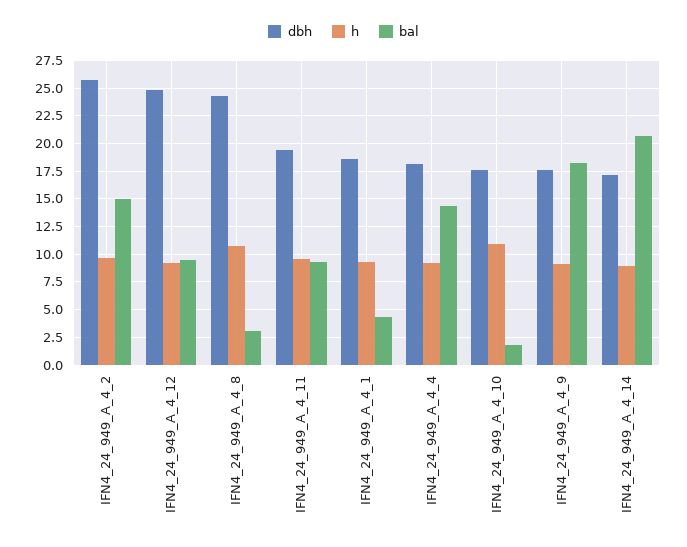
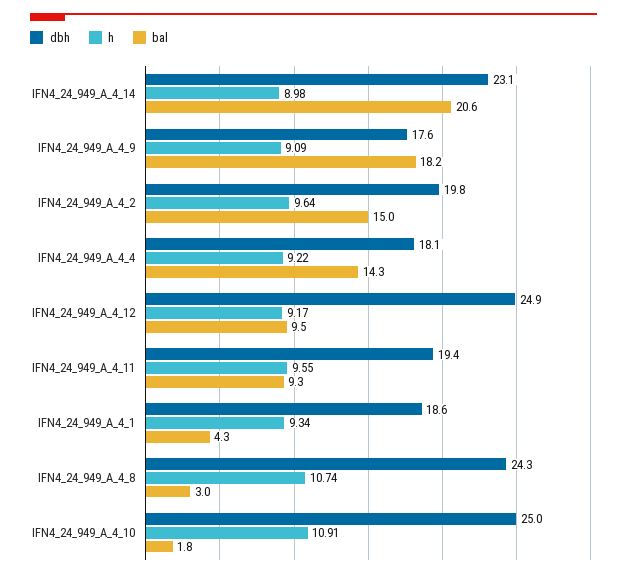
dbh, IFN4_24_949_A_4_2: 25 -> 19.8
dbh, IFN4_24_949_A_4_10: 17.5 -> 25
dbh, IFN4_24_949_A_4_14: 17.5 -> 23.1

